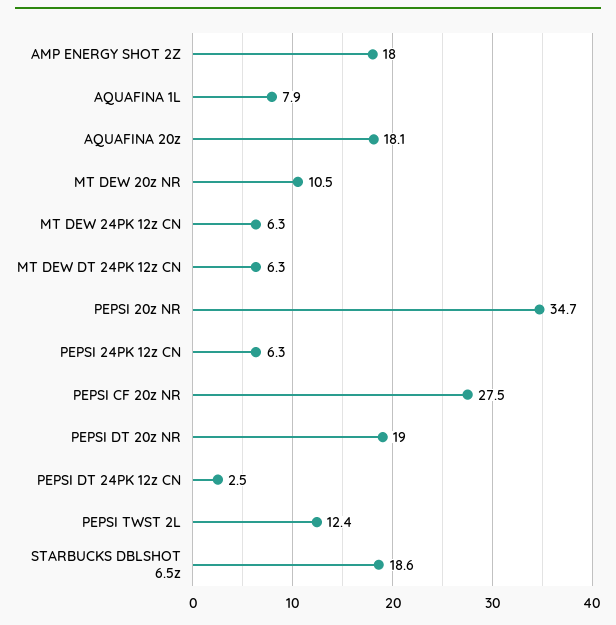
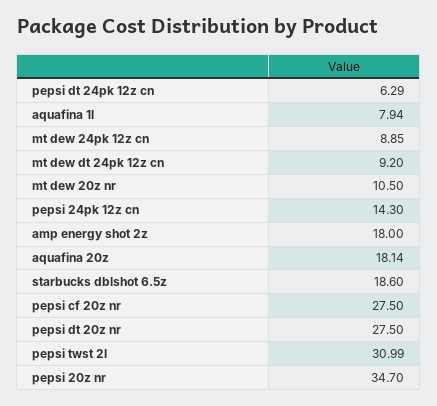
MT DEW 24PK 12z CN: 6.3 -> 8.85
MT DEW DT 24PK 12z CN: 6.3 -> 9.2
PEPSI 24PK 12z CN: 6.3 -> 14.3
PEPSI DT 20z NR: 19 -> 27.5
PEPSI DT 24PK 12z CN: 2.5 -> 6.29
PEPSI TWST 2L: 12.4 -> 30.99

